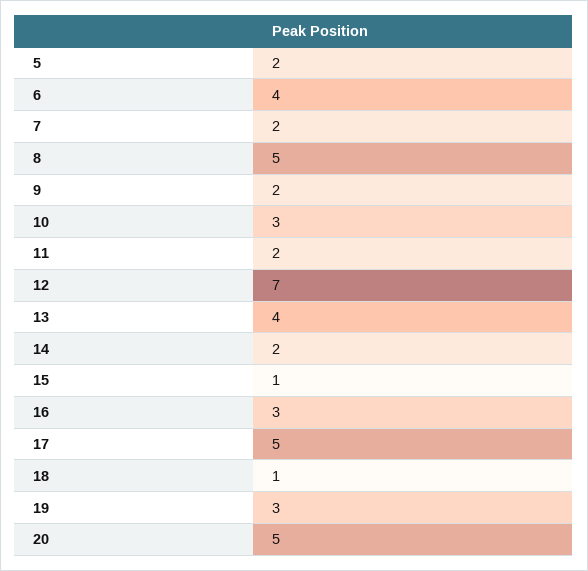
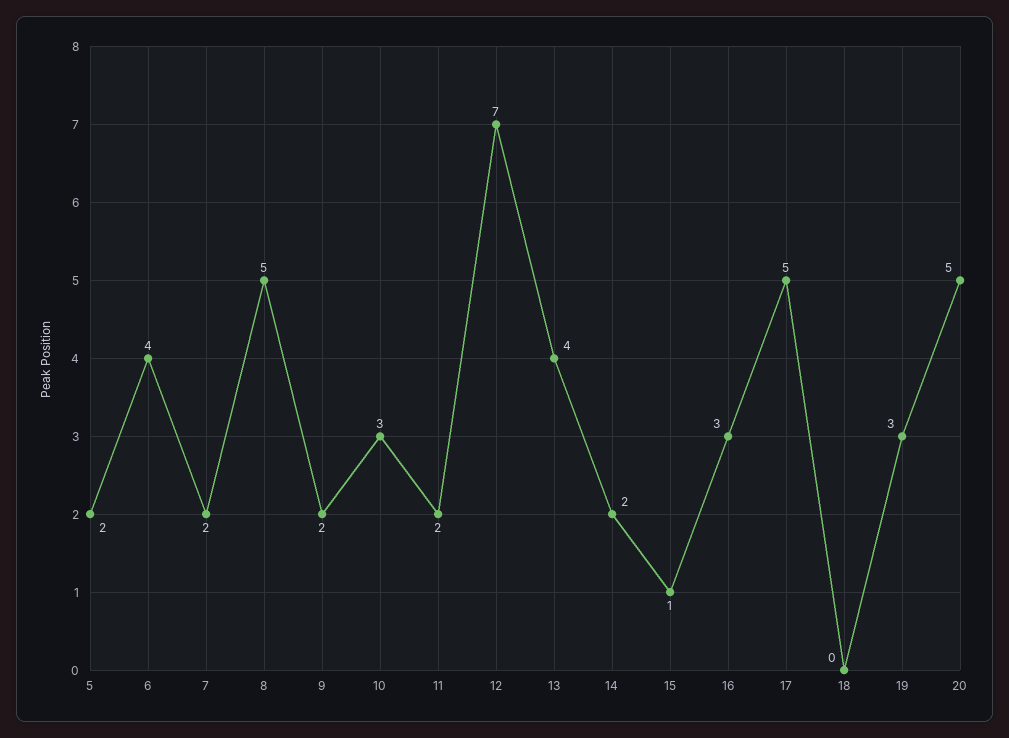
18: 1 -> 0

